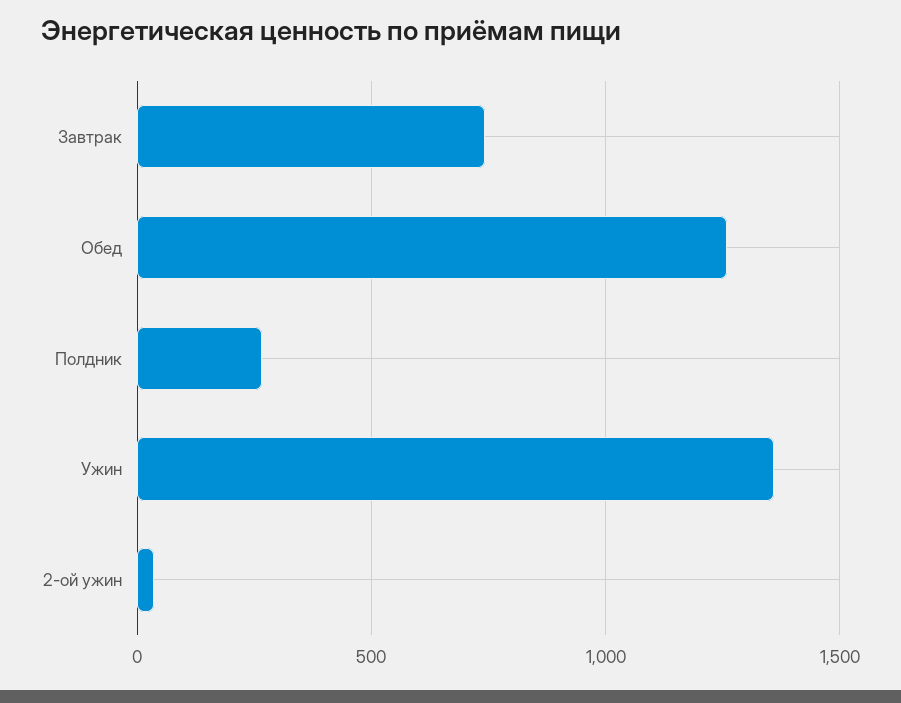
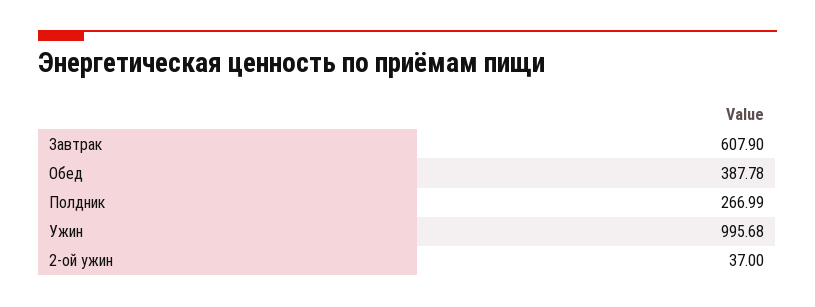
Завтрак: 750 -> 607.9
Обед: 1250 -> 387.78
Ужин: 1350 -> 995.68

